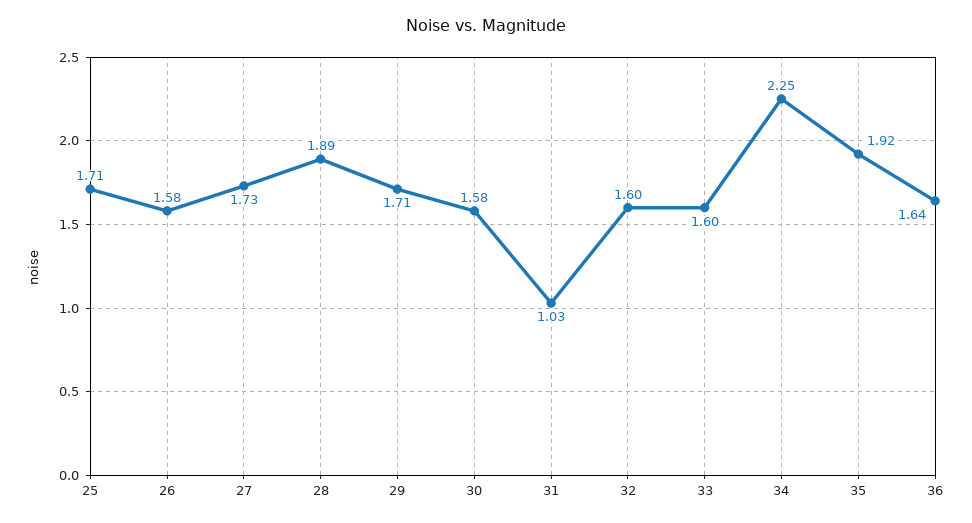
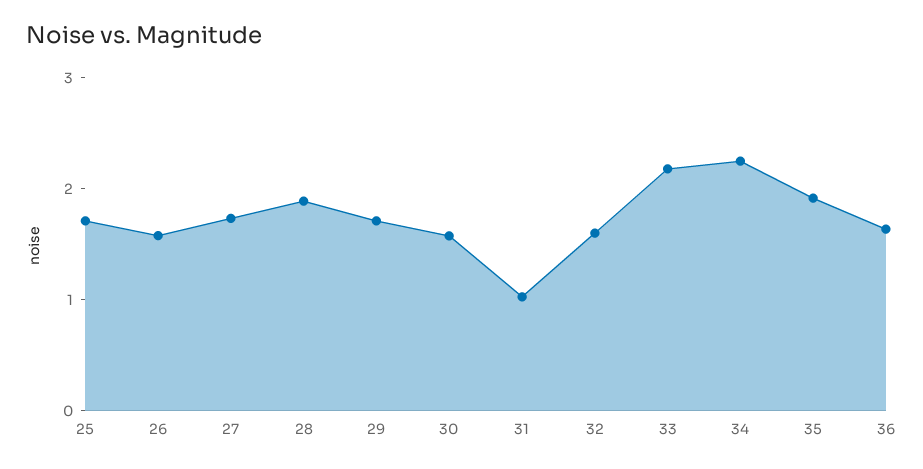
33: 1.6 -> 2.2

